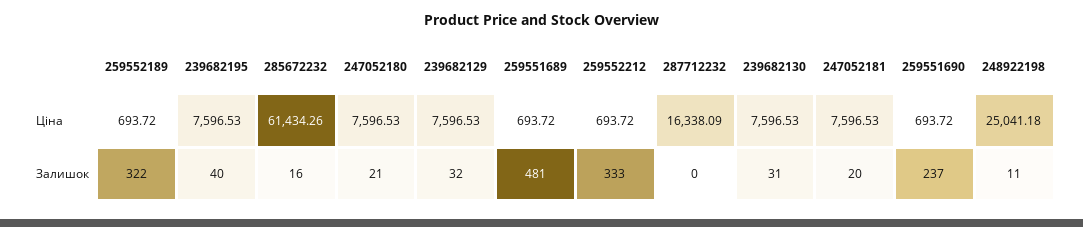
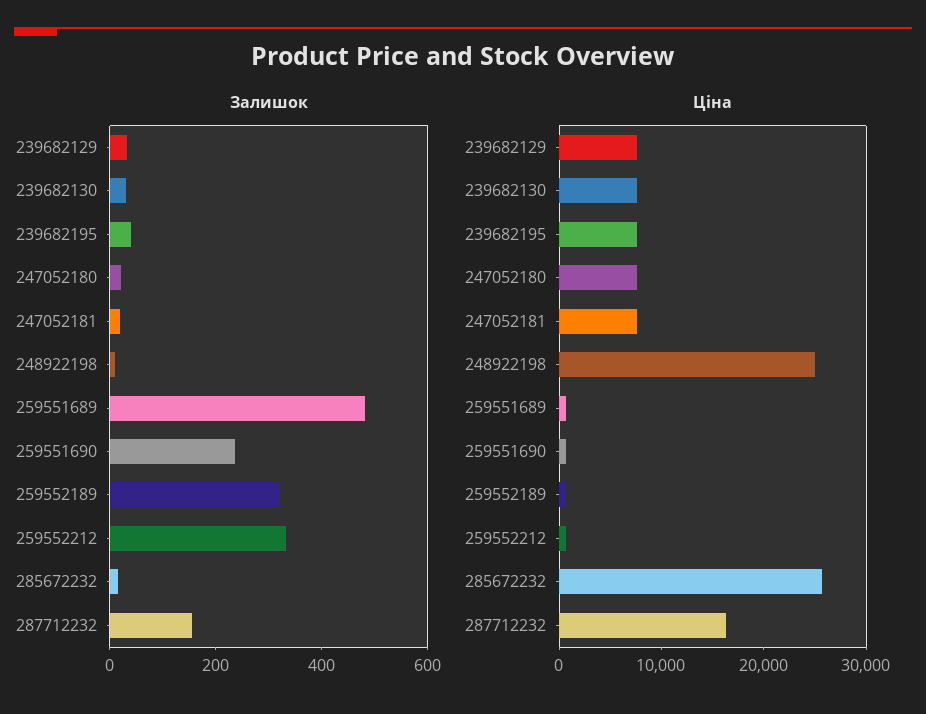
Ціна, 285672232: 61434.26 -> 26000
Залишок, 287712232: 0 -> 150

